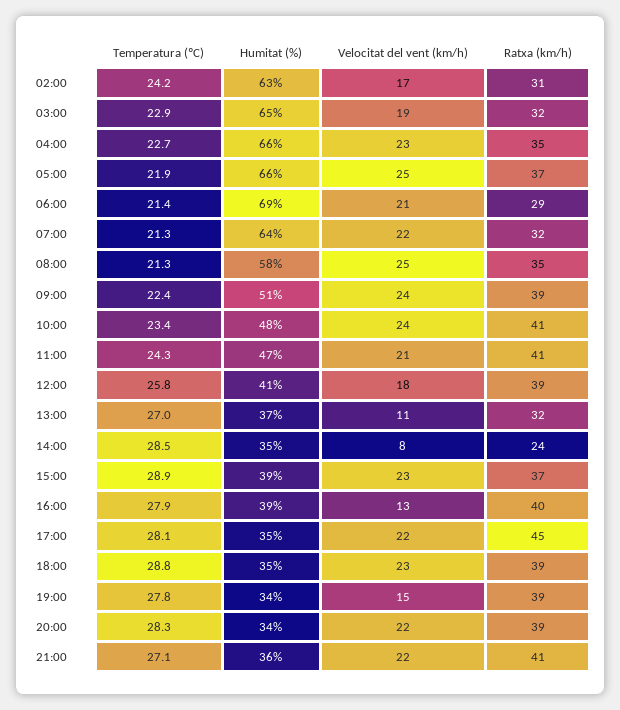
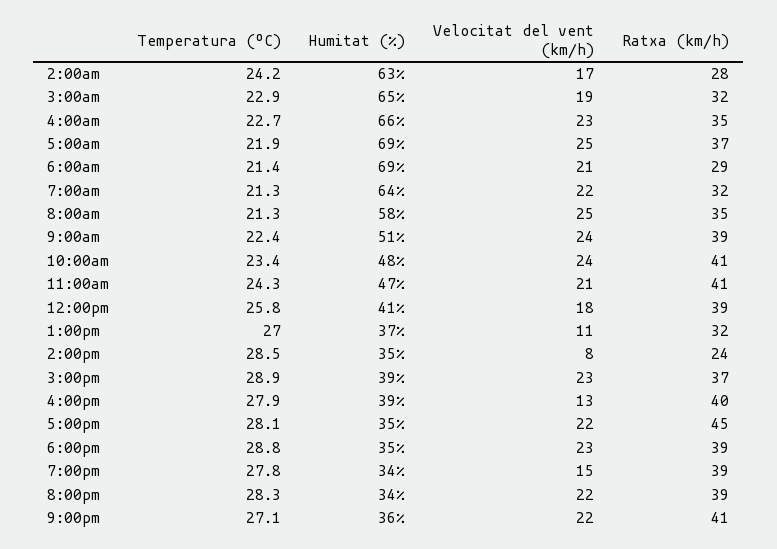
Ratxa (km/h), 02:00: 31 -> 28
Humitat (%), 05:00: 66 -> 69

